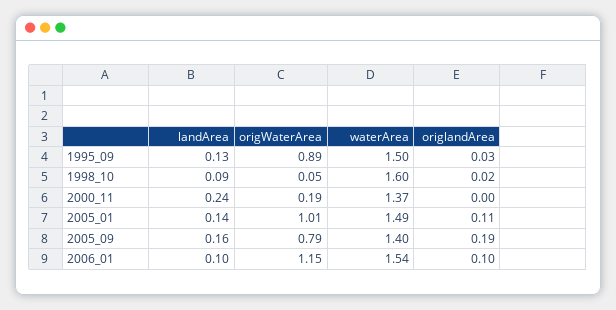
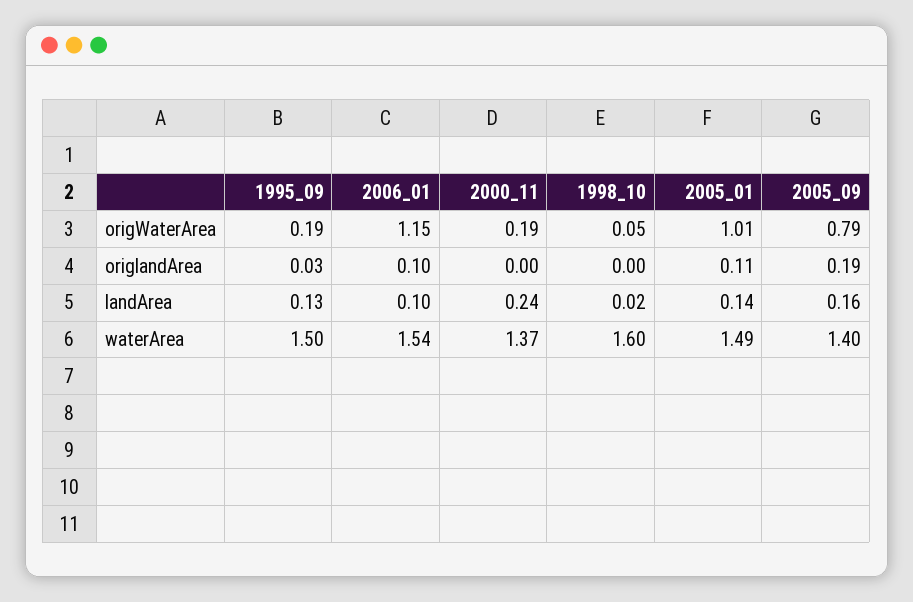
origWaterArea, 1995_09: 0.89 -> 0.19
landArea, 1998_10: 0.09 -> 0.02
origlandArea, 1998_10: 0.02 -> 0

